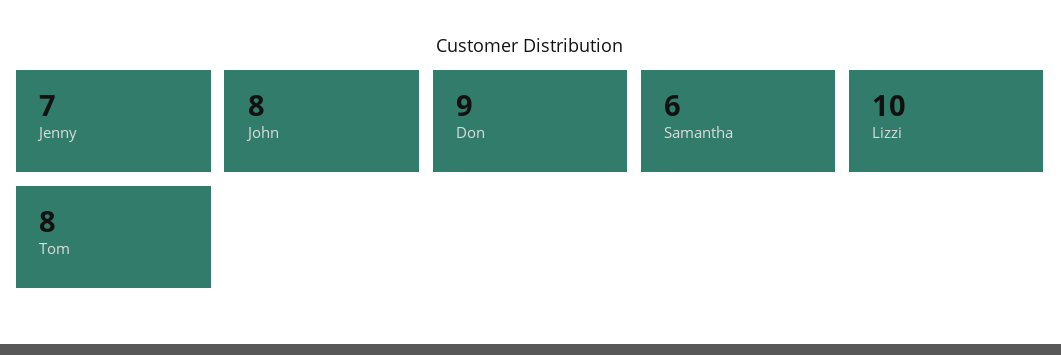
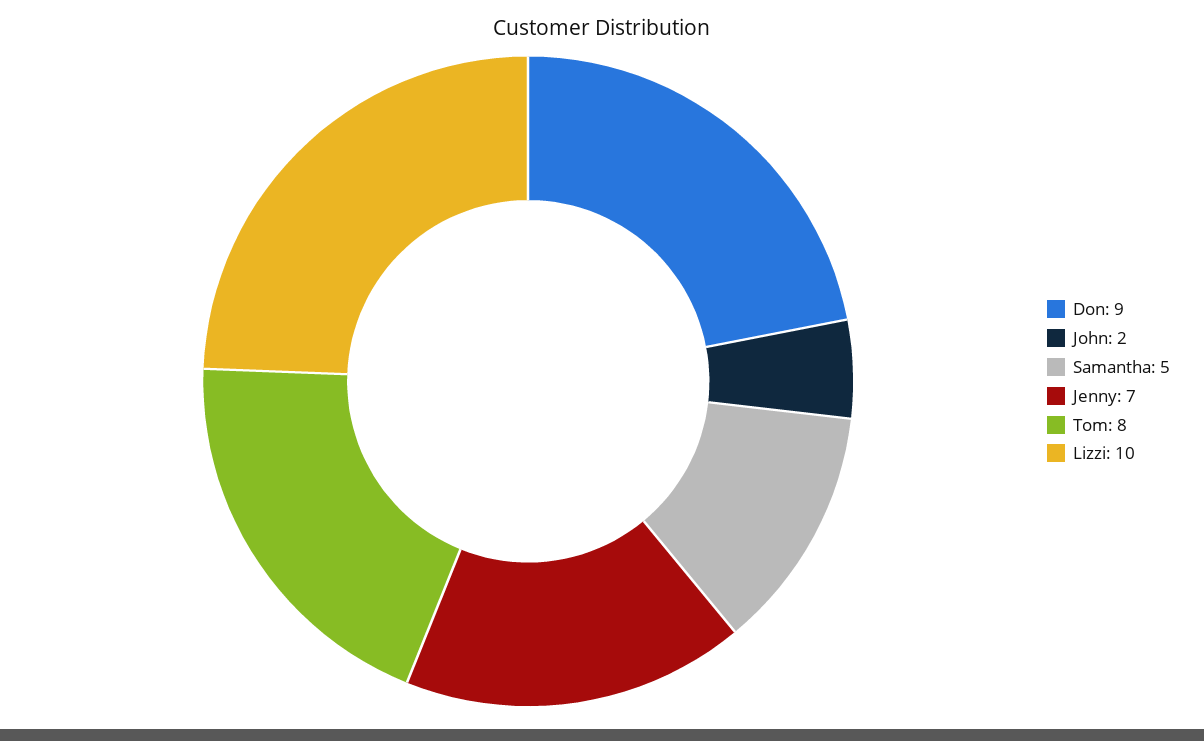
John: 8 -> 2
Samantha: 6 -> 5

